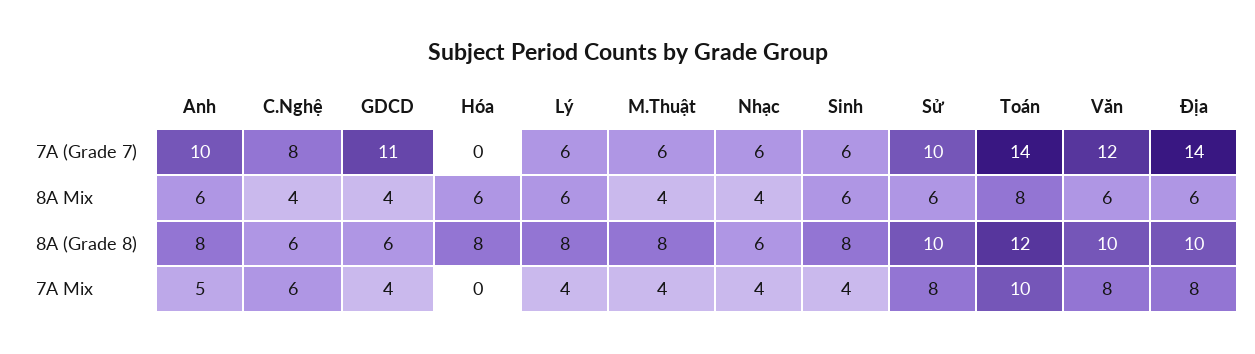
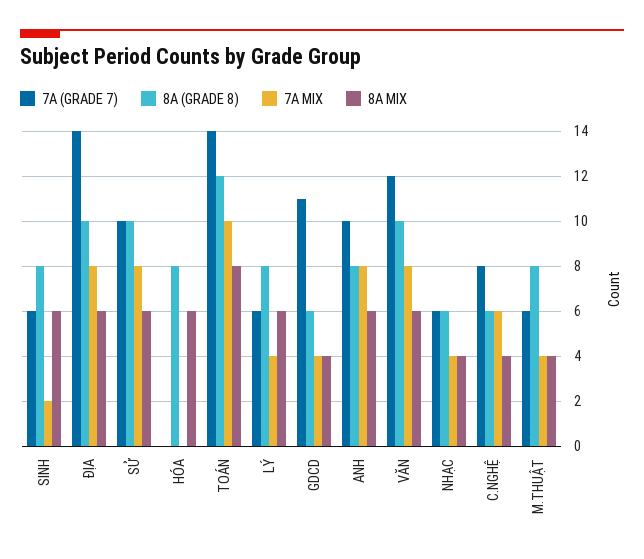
7A Mix, Anh: 5 -> 8
7A Mix, Sinh: 4 -> 2

